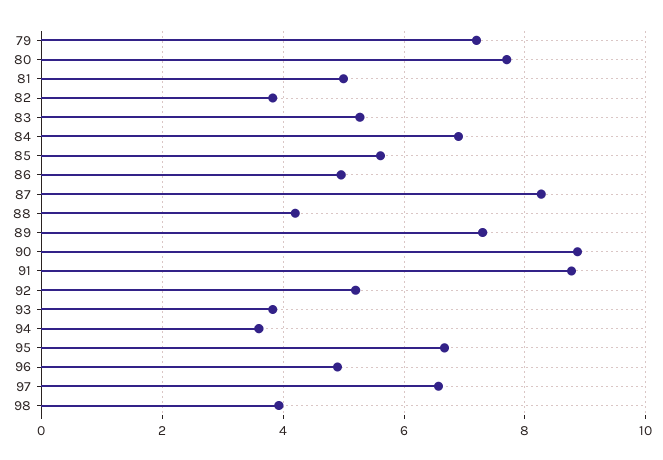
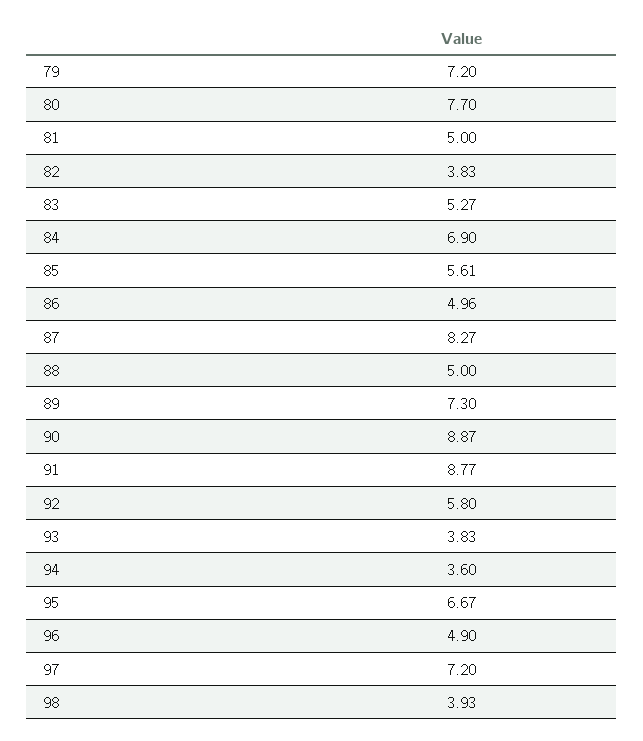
88: 4.2 -> 5
92: 5.2 -> 5.8
97: 6.6 -> 7.2

